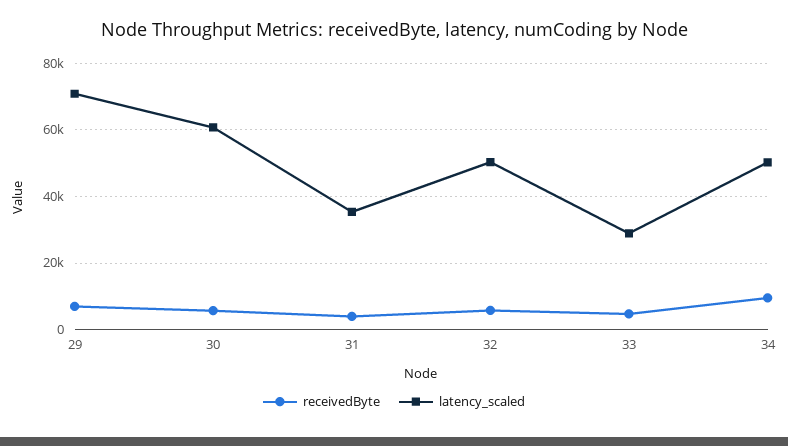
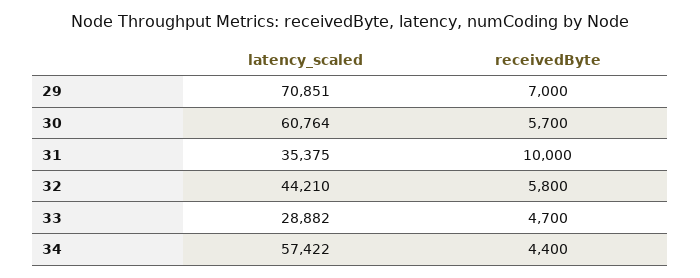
receivedByte, 31: 4000 -> 10000
latency_scaled, 32: 50000 -> 44210
receivedByte, 34: 10000 -> 4400
latency_scaled, 34: 50000 -> 57422

